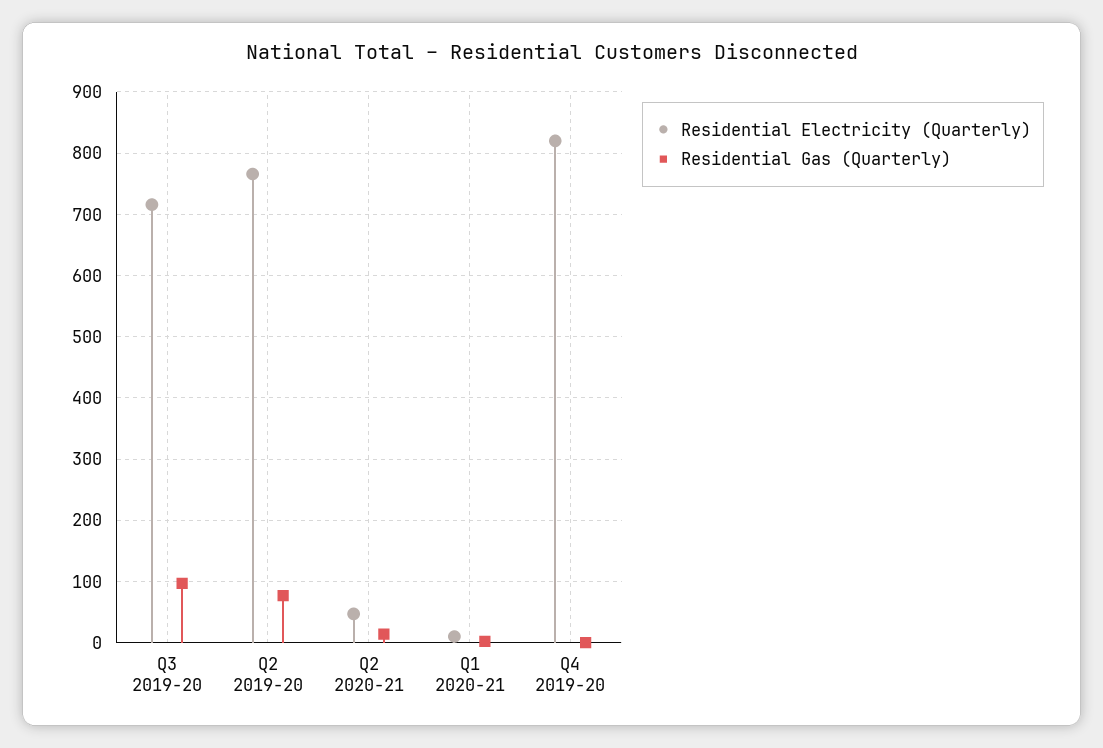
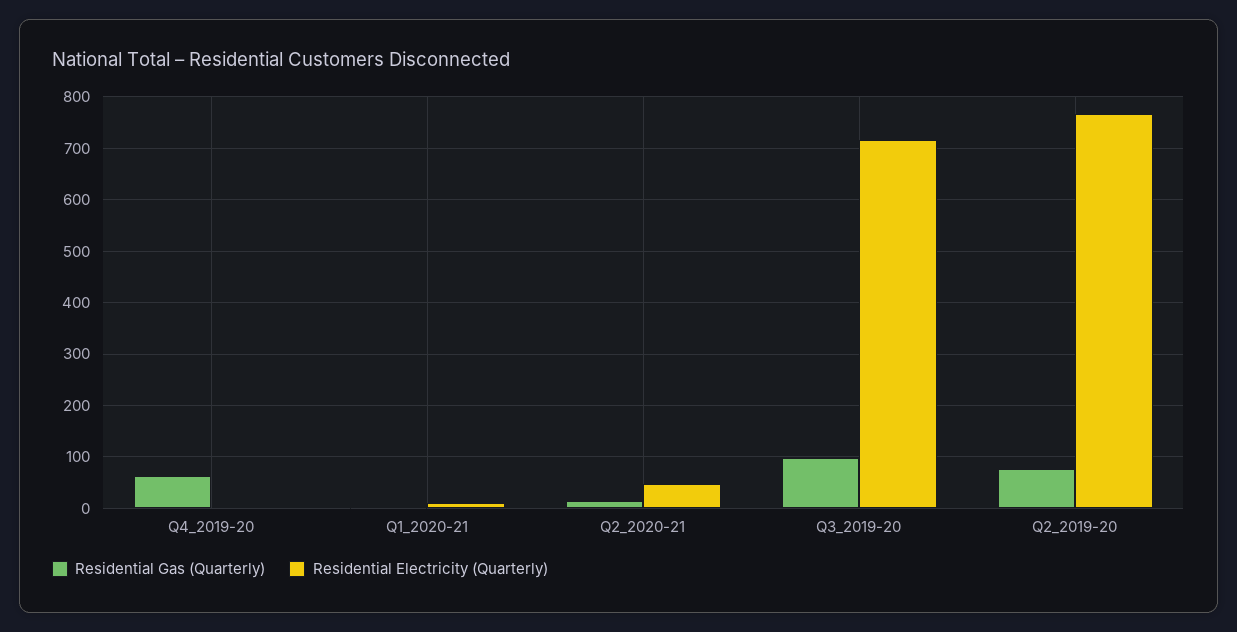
Residential Electricity (Quarterly), Q4 2019-20: 820 -> 0
Residential Gas (Quarterly), Q4 2019-20: 0 -> 60

